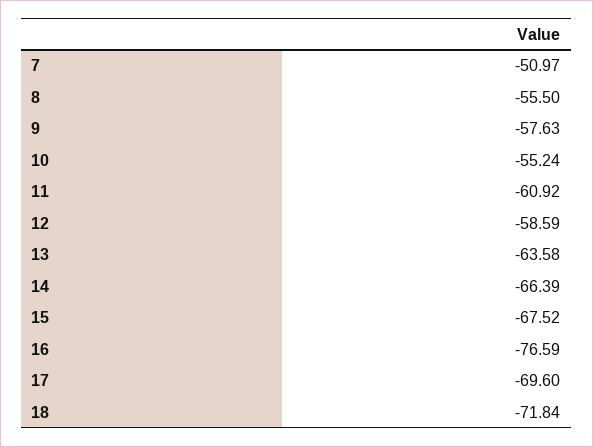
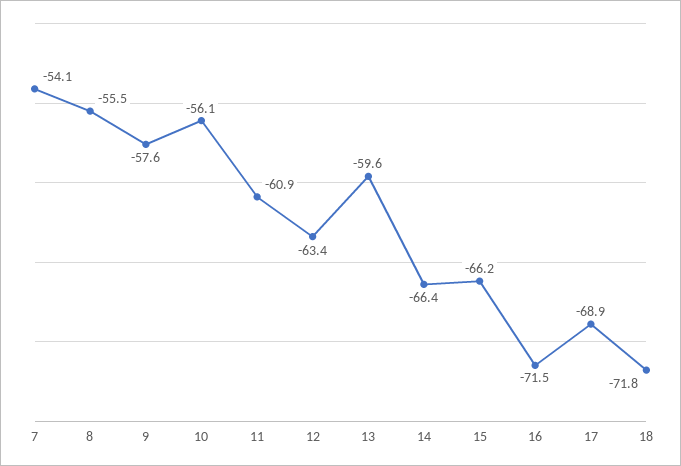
7: -50.97 -> -54.1
10: -55.24 -> -56.1
12: -58.59 -> -63.4
13: -63.58 -> -59.6
15: -67.52 -> -66.2
16: -76.59 -> -71.5
17: -69.6 -> -68.9

